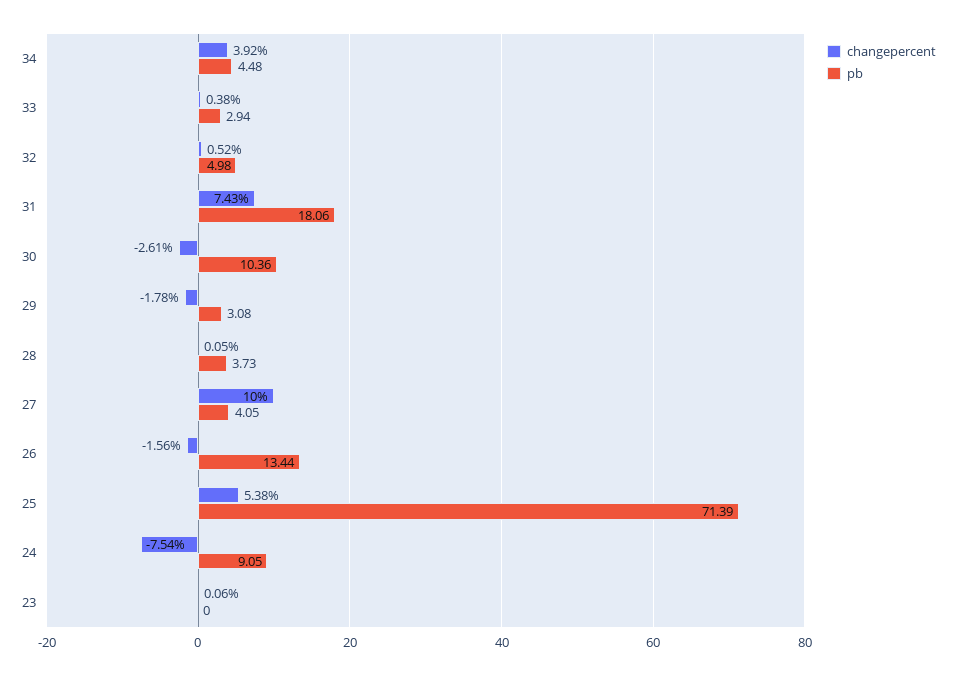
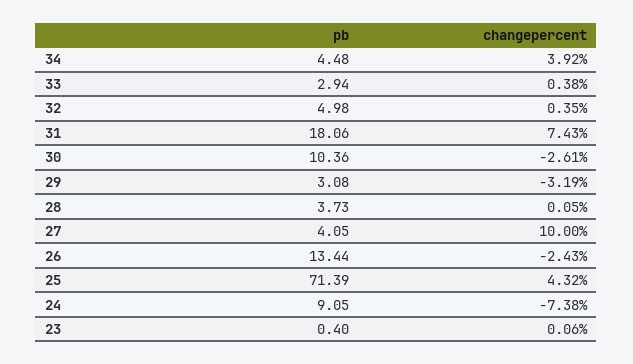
changepercent, 32: 0.52 -> 0.35
changepercent, 29: -1.78 -> -3.19
changepercent, 26: -1.56 -> -2.43
changepercent, 25: 5.38 -> 4.32
changepercent, 24: -7.54 -> -7.38
pb, 23: 0 -> 0.4

